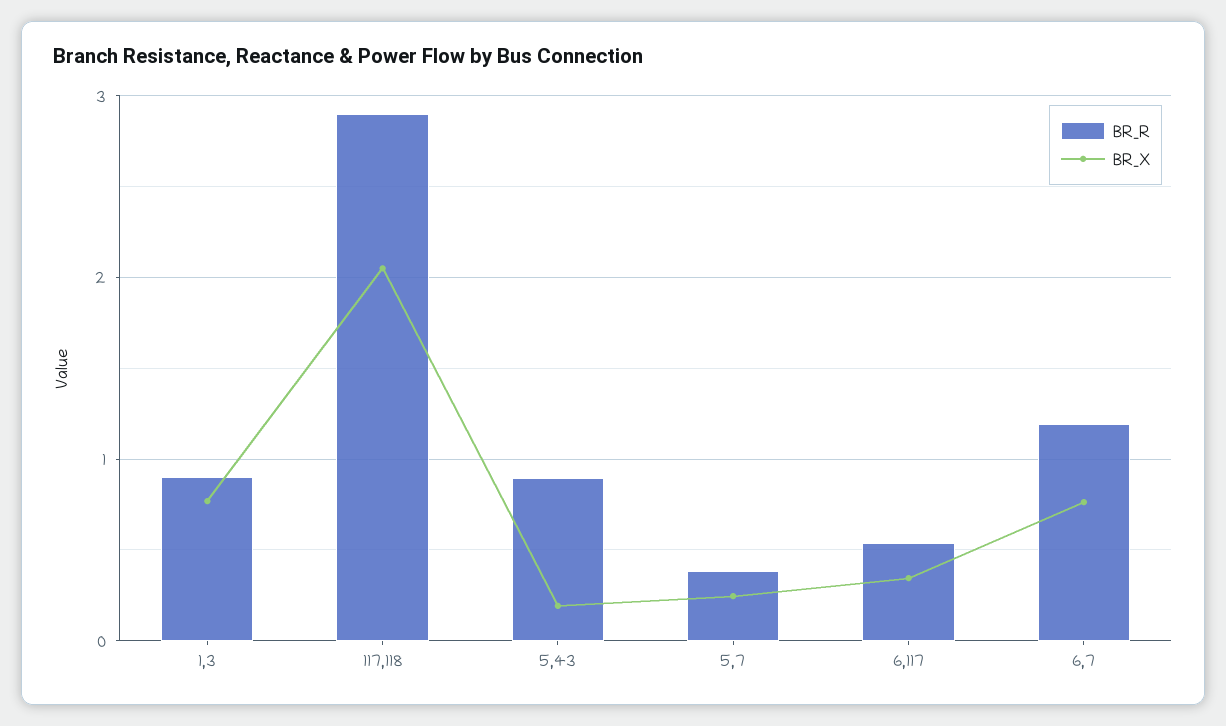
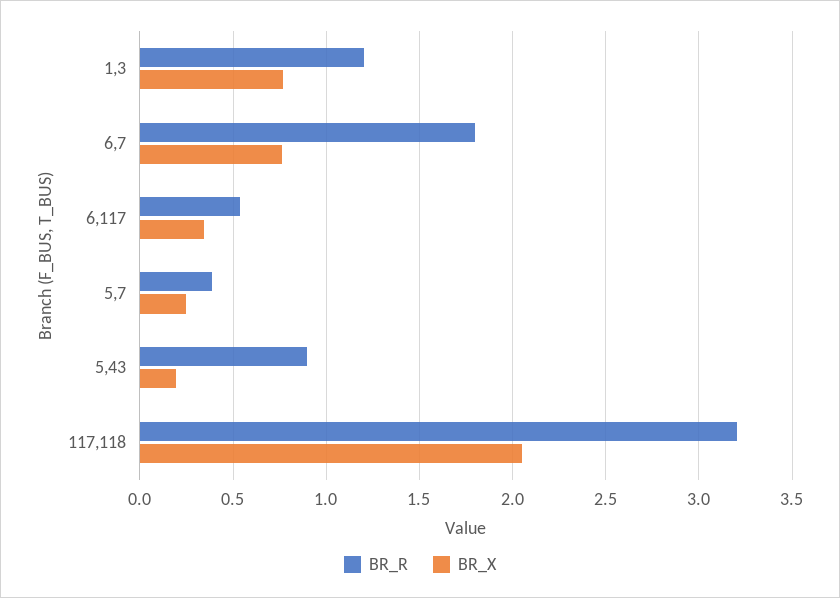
BR_R, 1,3: 0.9 -> 1.2
BR_R, 117,118: 2.9 -> 3.2
BR_R, 6,7: 1.2 -> 1.8

